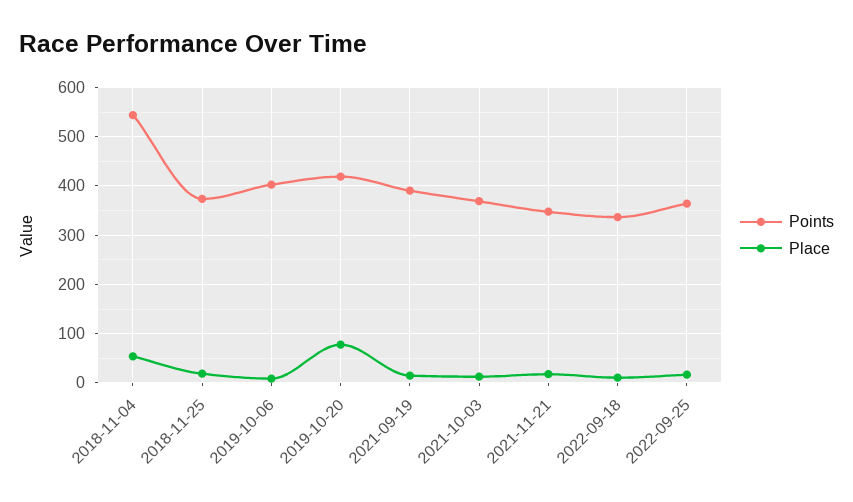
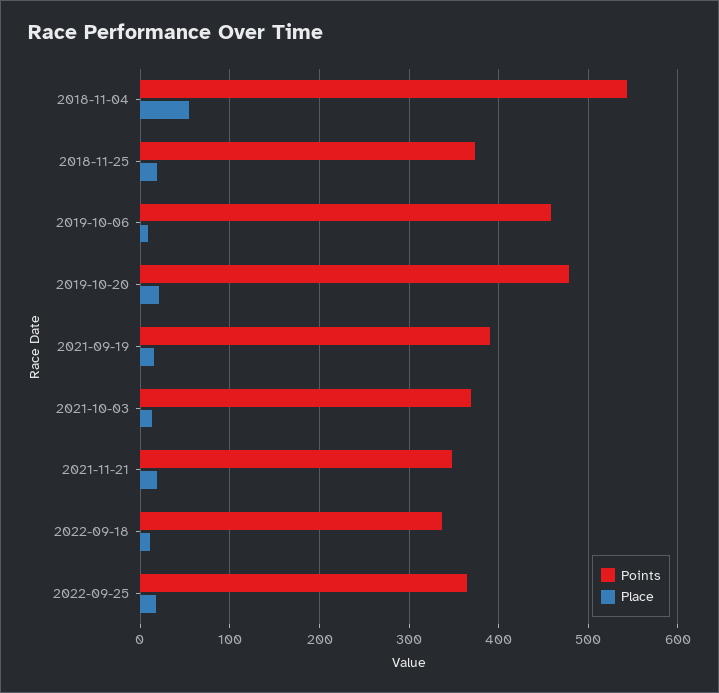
Points, 2019-10-06: 400 -> 460
Points, 2019-10-20: 420 -> 480
Place, 2019-10-20: 80 -> 20

